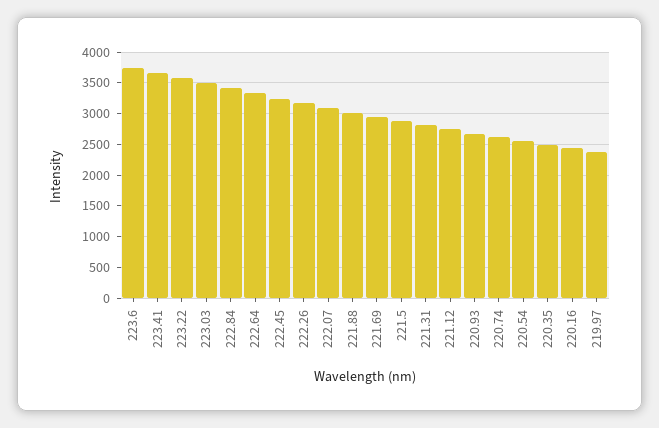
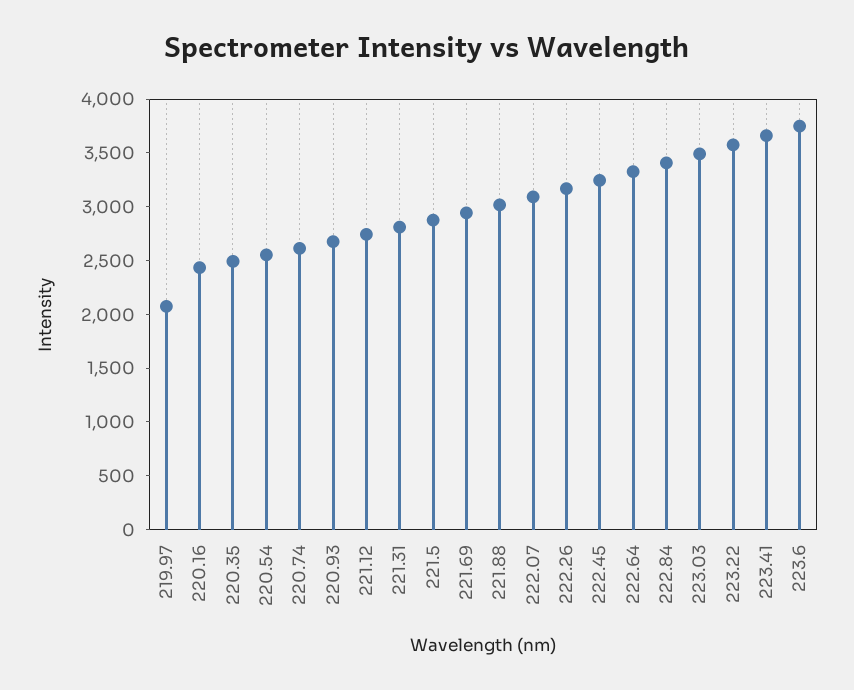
219.97: 2400 -> 2100

